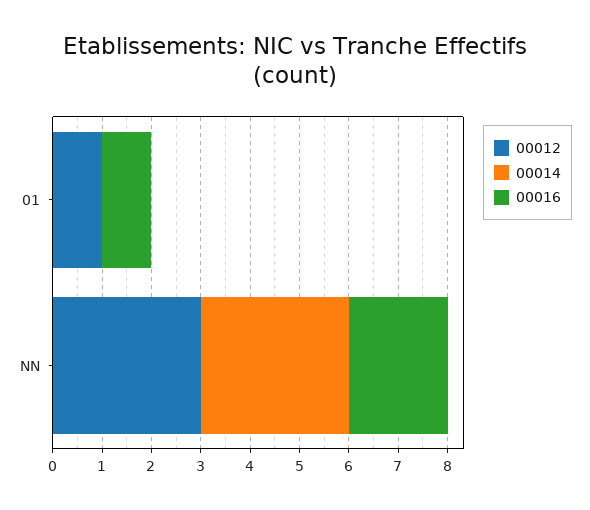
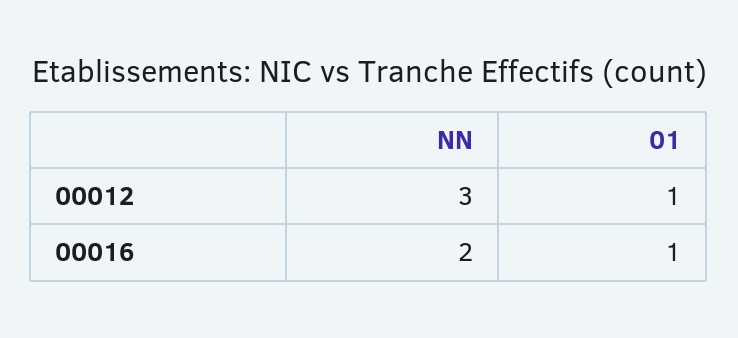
00014, 01: 0 -> none
00014, NN: 3 -> none

